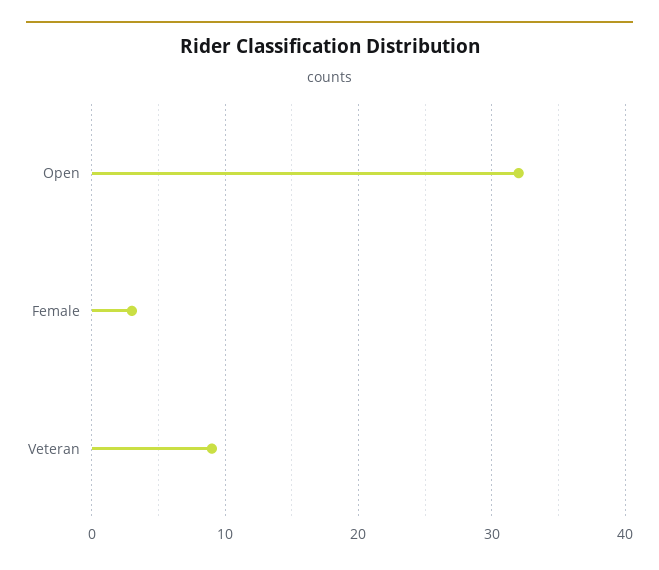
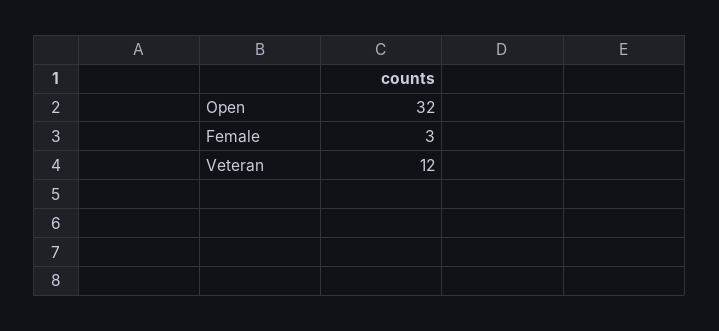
Veteran: 9 -> 12

